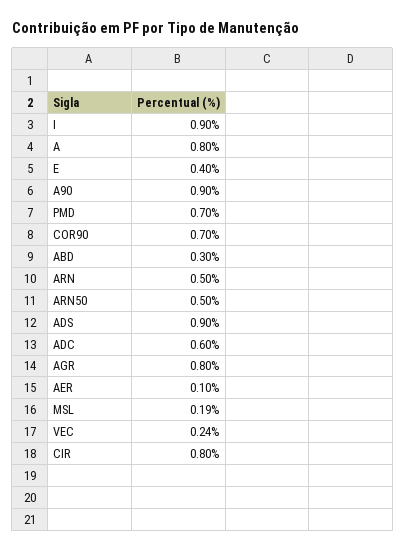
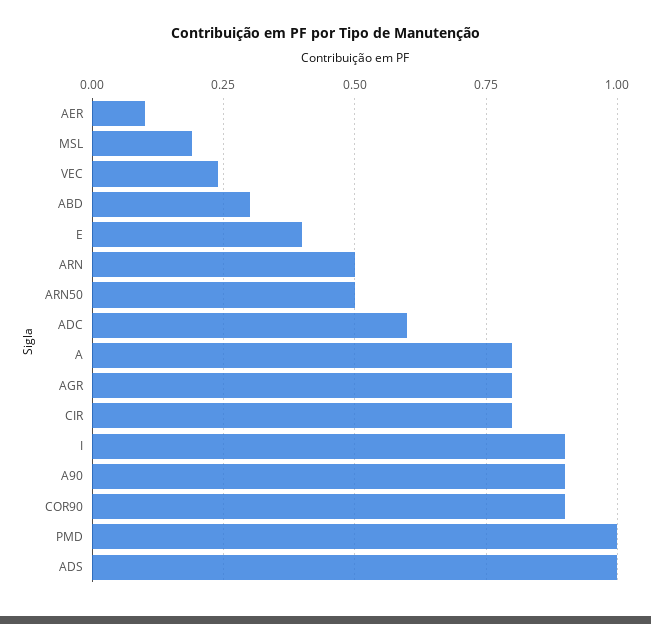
PMD: 0.7 -> 1
COR90: 0.7 -> 0.9
ADS: 0.9 -> 1

